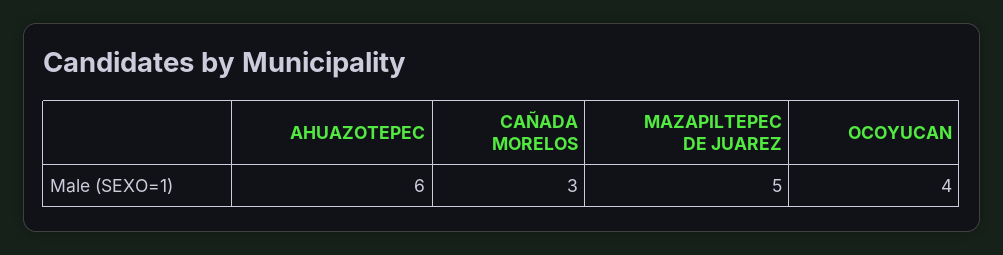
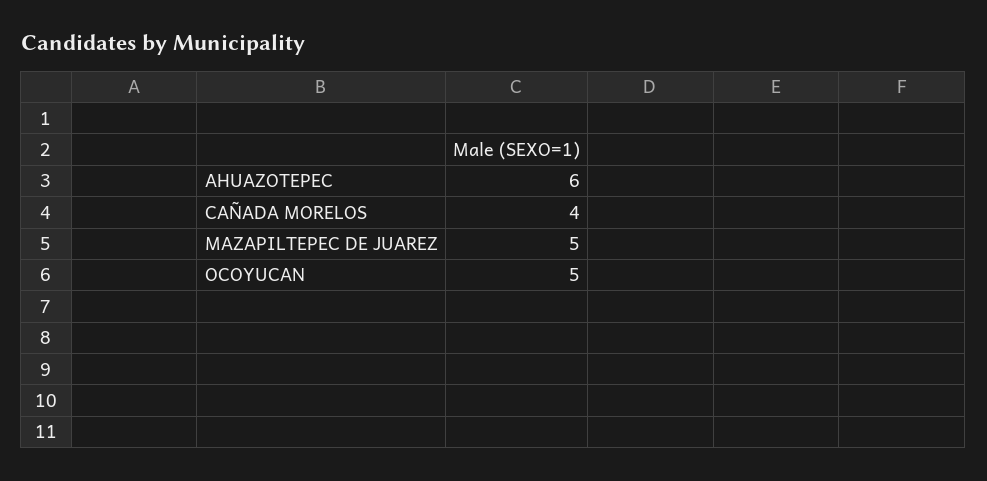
CAÑADA MORELOS: 3 -> 4
OCOYUCAN: 4 -> 5

